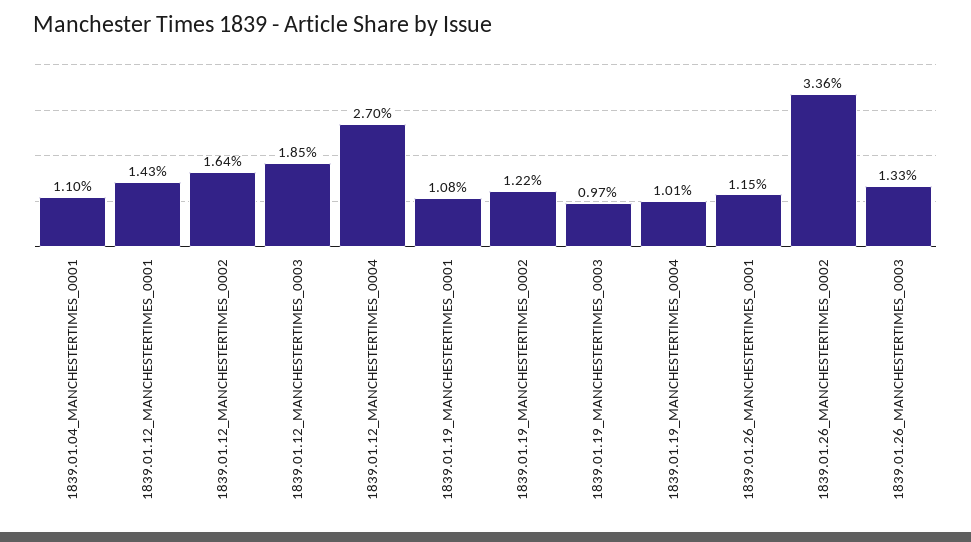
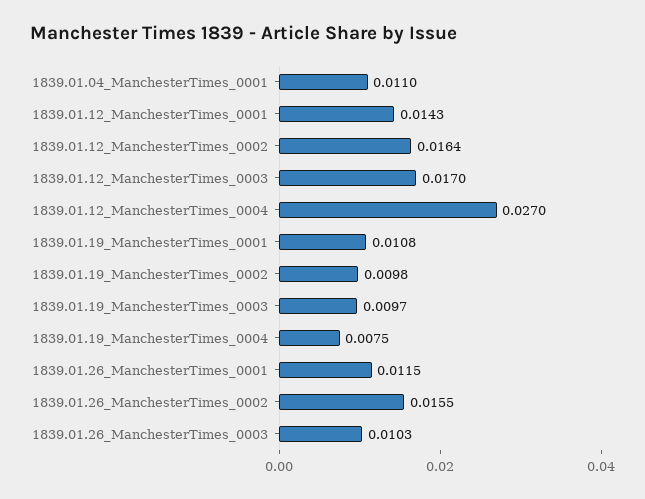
1839.01.12_MANCHESTERTIMES_0003: 0.0185 -> 0.017
1839.01.19_MANCHESTERTIMES_0002: 0.0122 -> 0.0098
1839.01.19_MANCHESTERTIMES_0004: 0.0101 -> 0.0075
1839.01.26_MANCHESTERTIMES_0002: 0.0336 -> 0.0155
1839.01.26_MANCHESTERTIMES_0003: 0.0133 -> 0.0103

